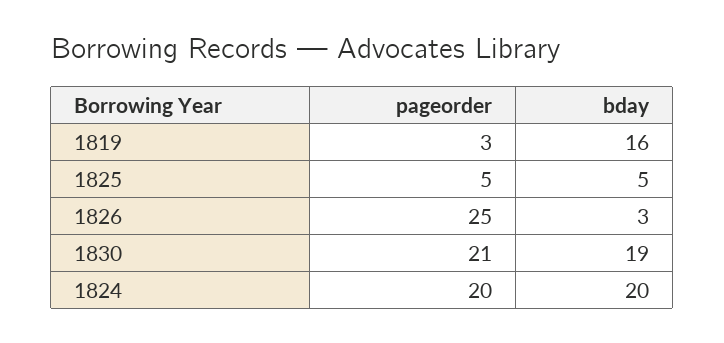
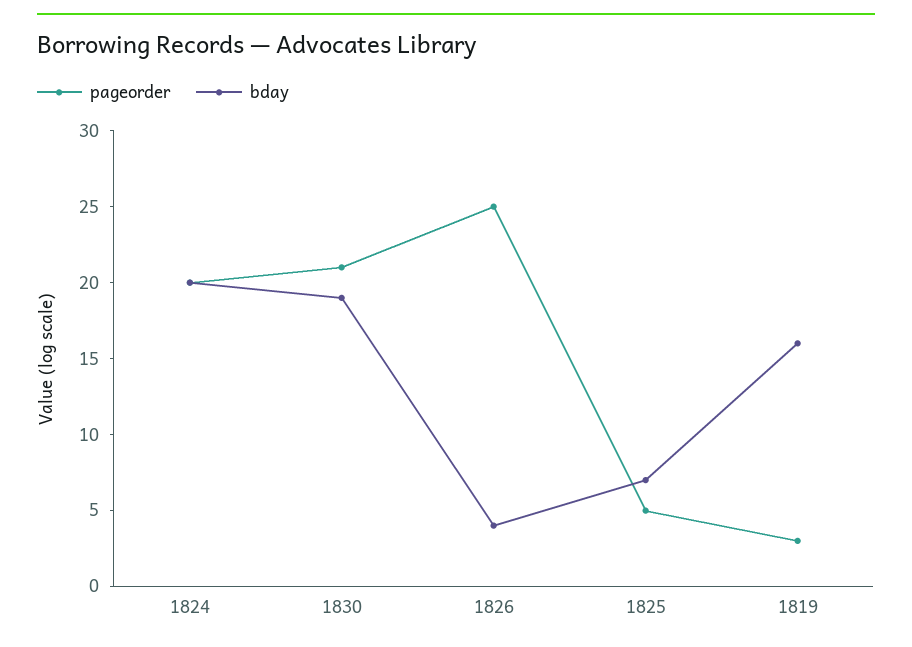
bday, 1825: 5 -> 7
bday, 1826: 3 -> 4

